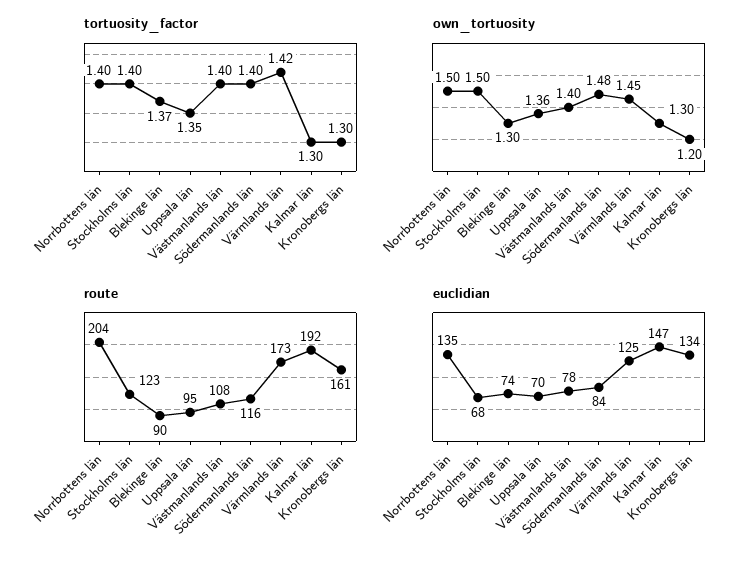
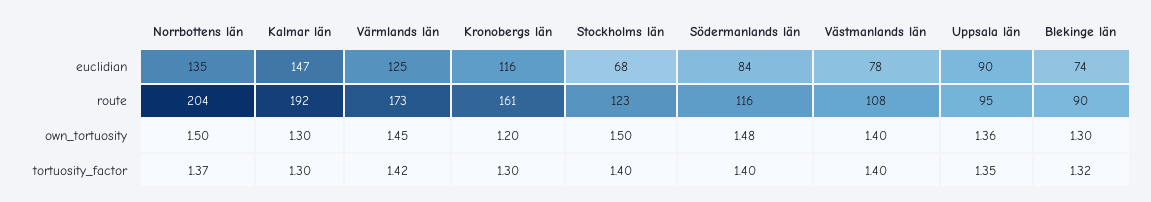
tortuosity_factor, Norrbottens län: 1.4 -> 1.37
tortuosity_factor, Blekinge län: 1.37 -> 1.32
euclidian, Uppsala län: 70 -> 90
euclidian, Kronobergs län: 134 -> 116

